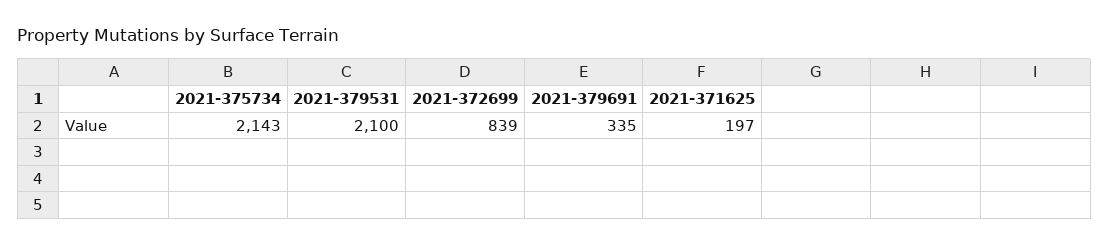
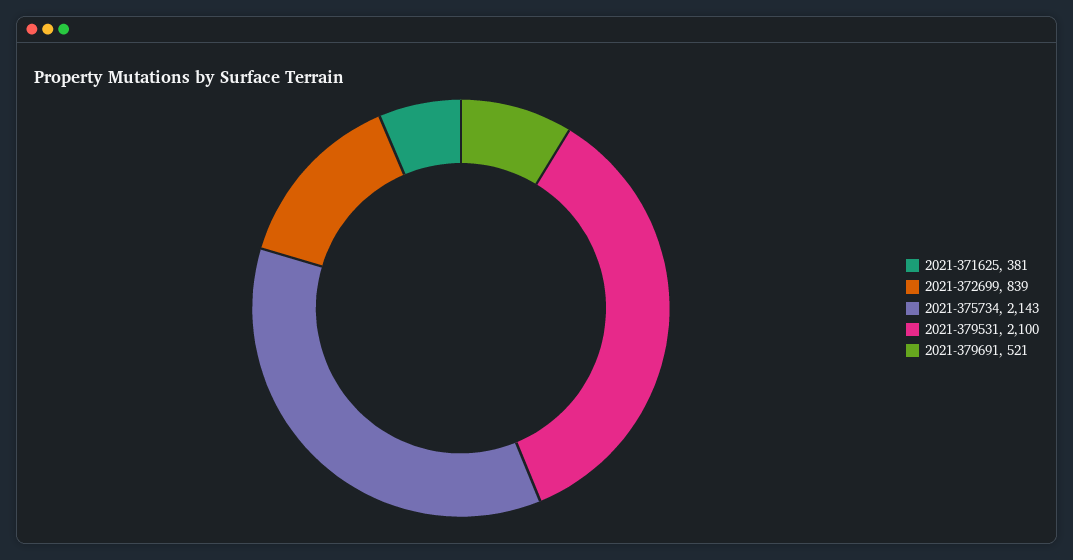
2021-379691: 335 -> 521
2021-371625: 197 -> 381

